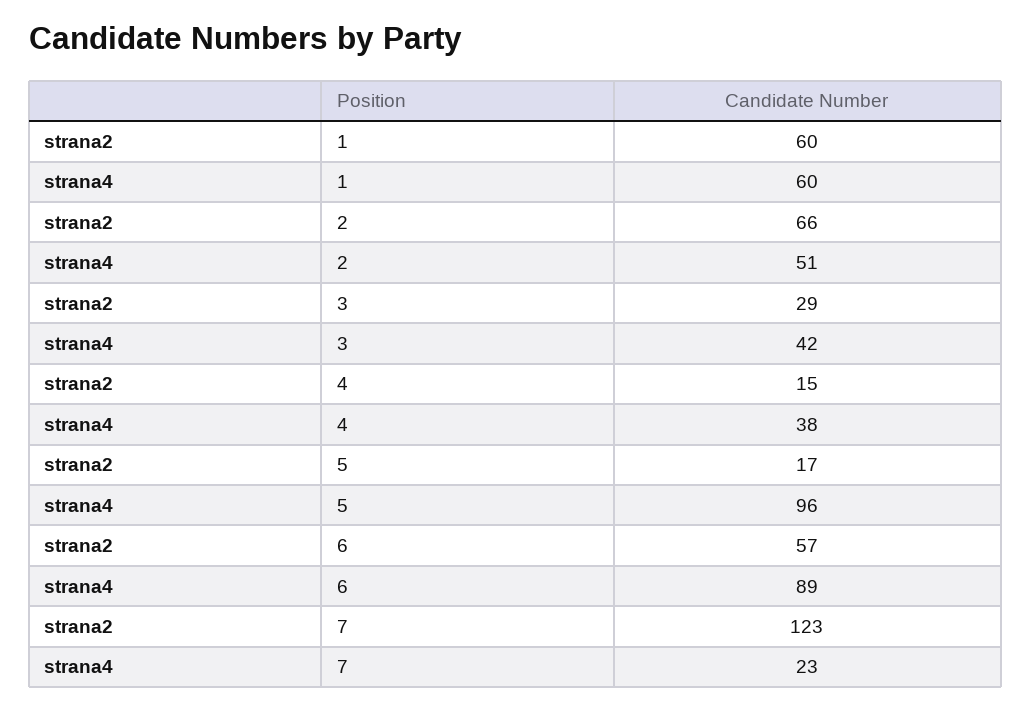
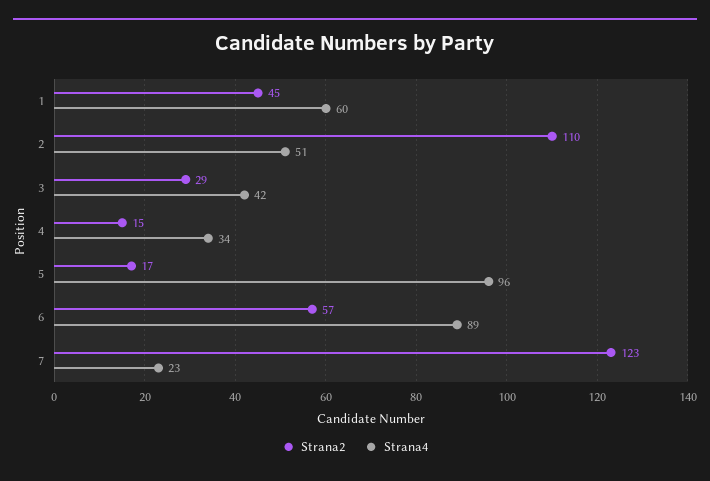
strana2, 1: 60 -> 45
strana2, 2: 66 -> 110
strana4, 4: 38 -> 34

